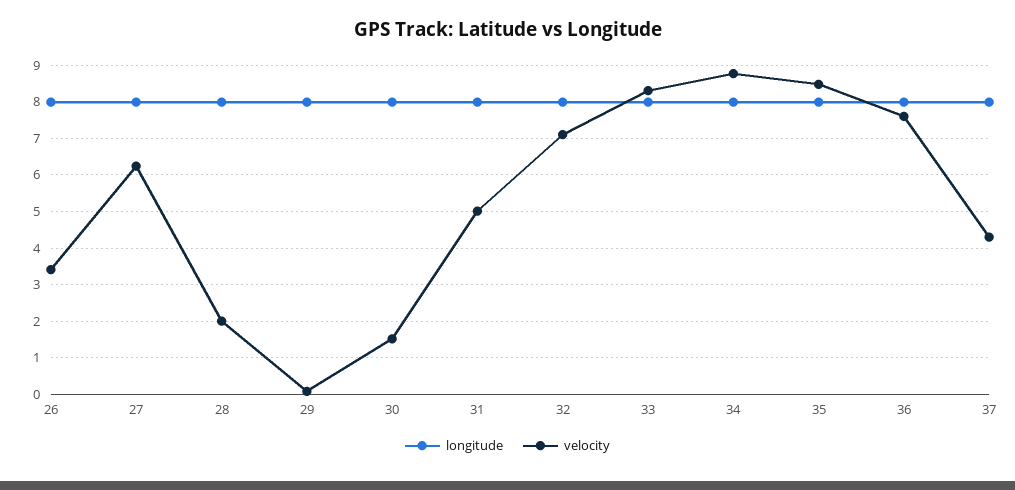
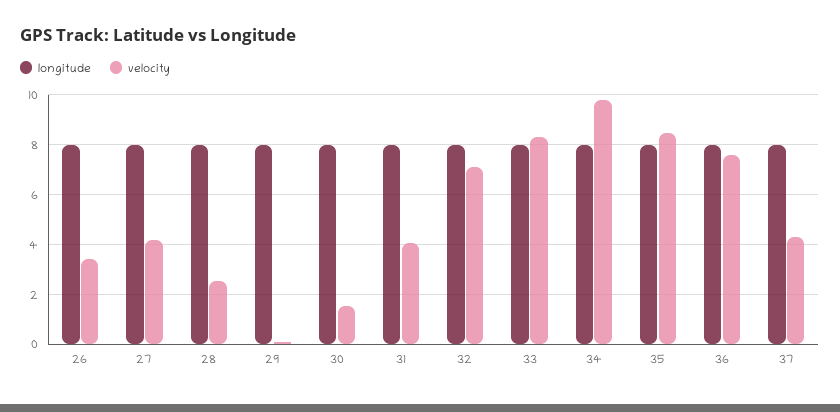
velocity, 27: 6.2 -> 4.25
velocity, 28: 2 -> 2.5
velocity, 31: 5 -> 4
velocity, 34: 8.8 -> 9.75

